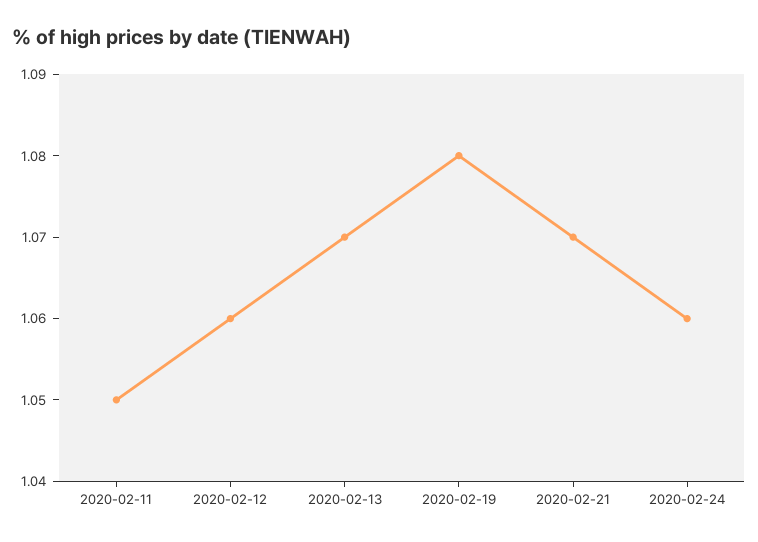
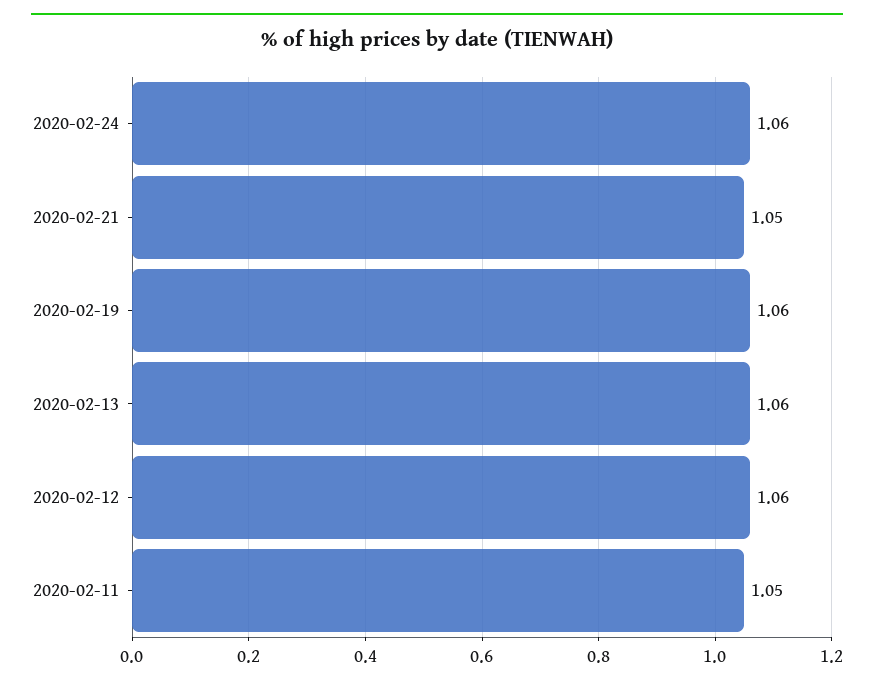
2020-02-13: 1.07 -> 1.06
2020-02-19: 1.08 -> 1.06
2020-02-21: 1.07 -> 1.05

